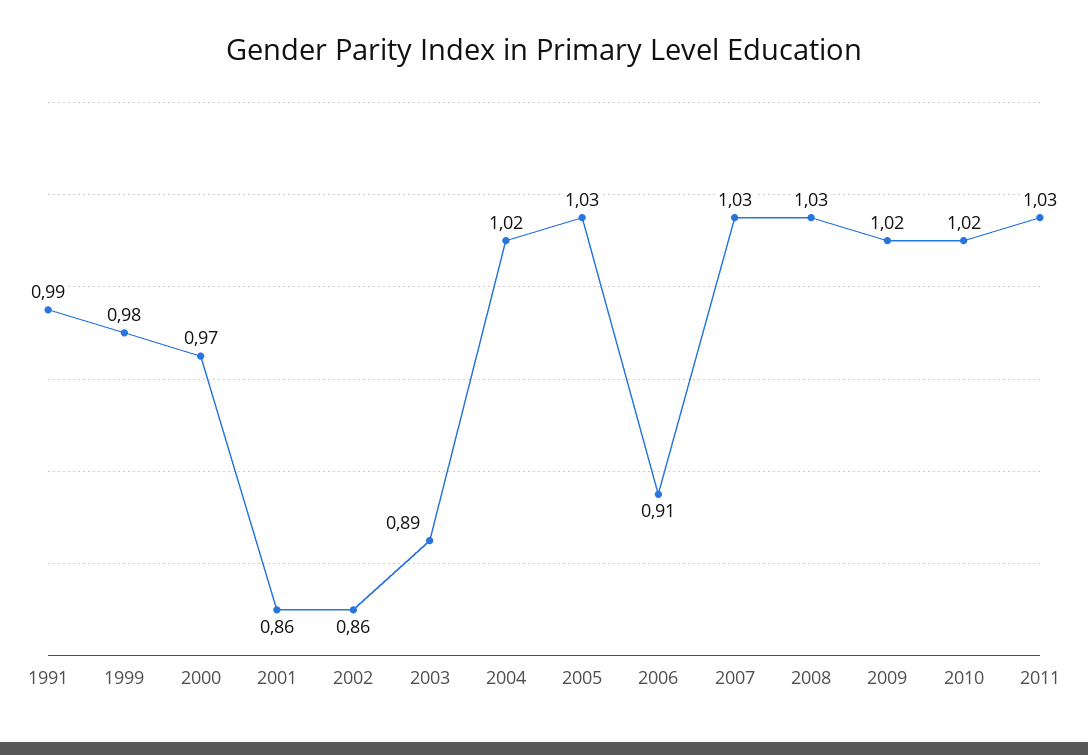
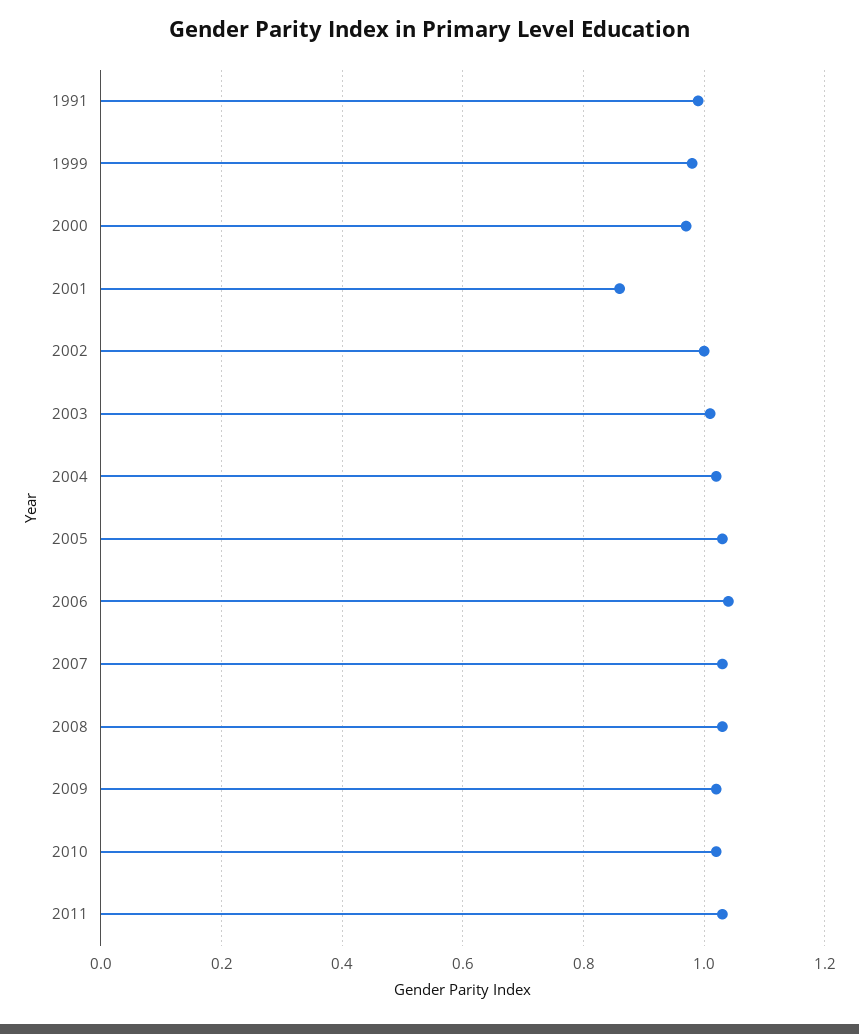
2002: 0.86 -> 1
2003: 0.89 -> 1
2006: 0.91 -> 1.05

